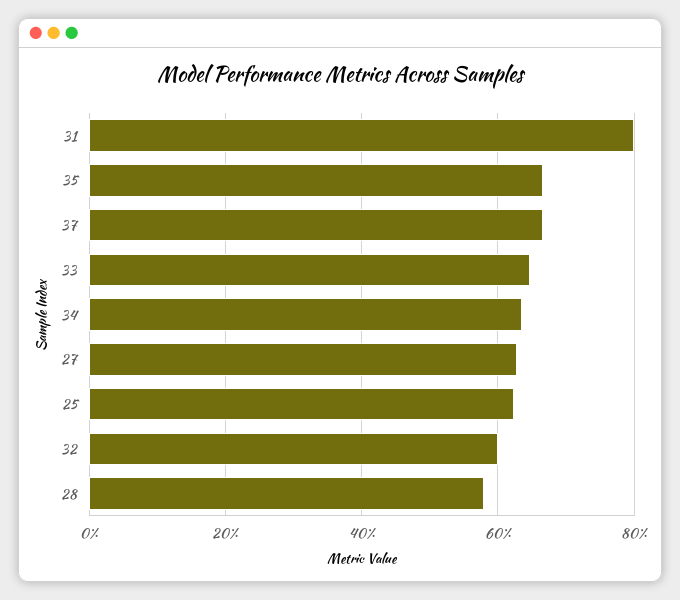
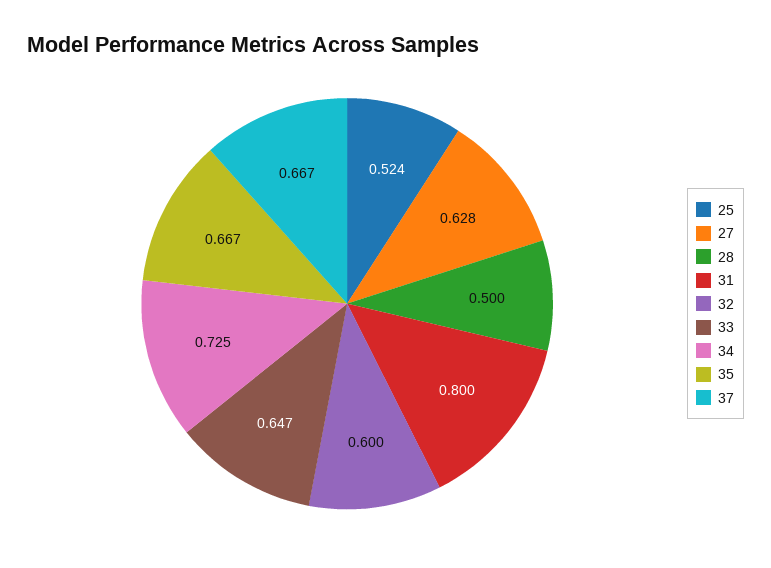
34: 0.64 -> 0.725
25: 0.62 -> 0.524
28: 0.58 -> 0.5

